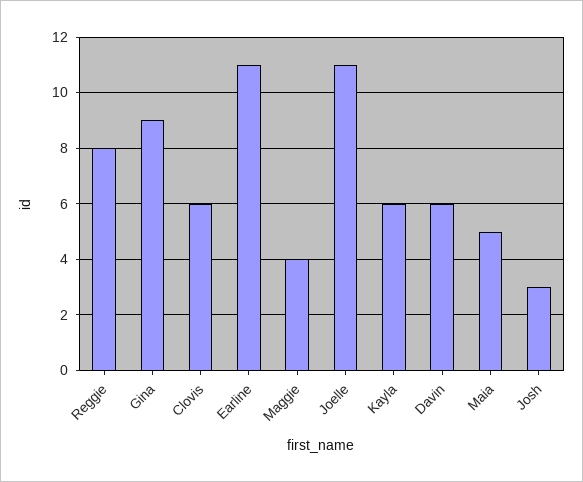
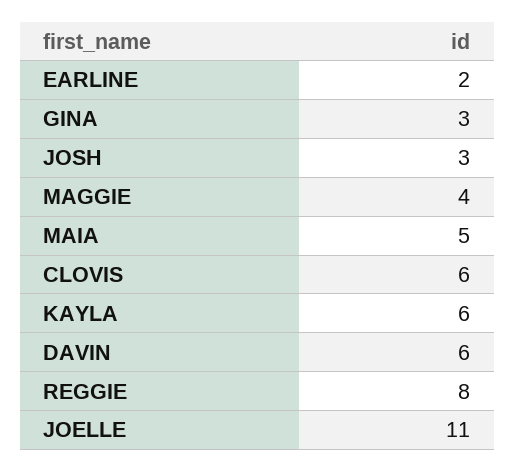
Gina: 9 -> 3
Earline: 11 -> 2

